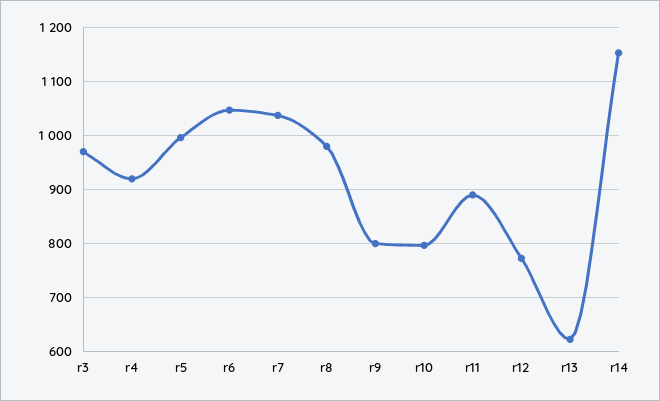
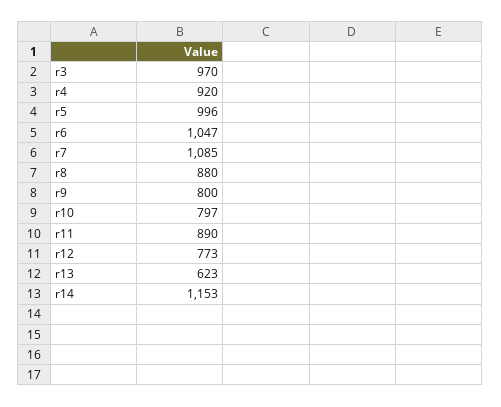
r7: 1040 -> 1085
r8: 980 -> 880

